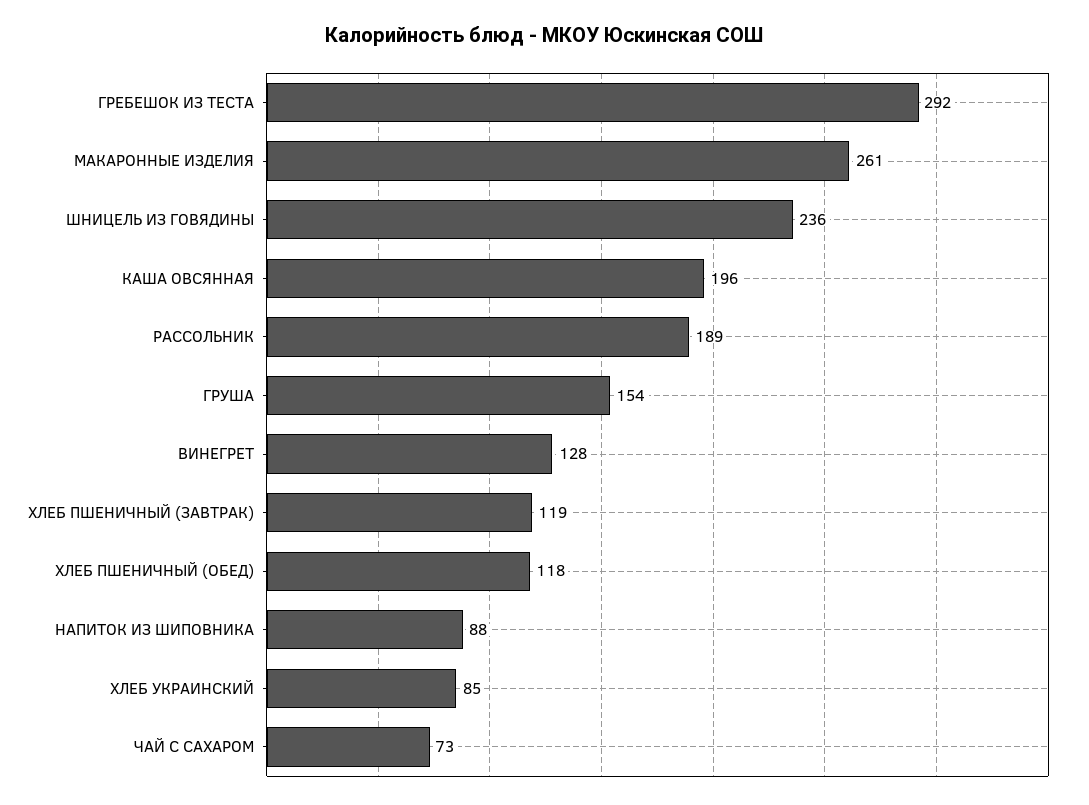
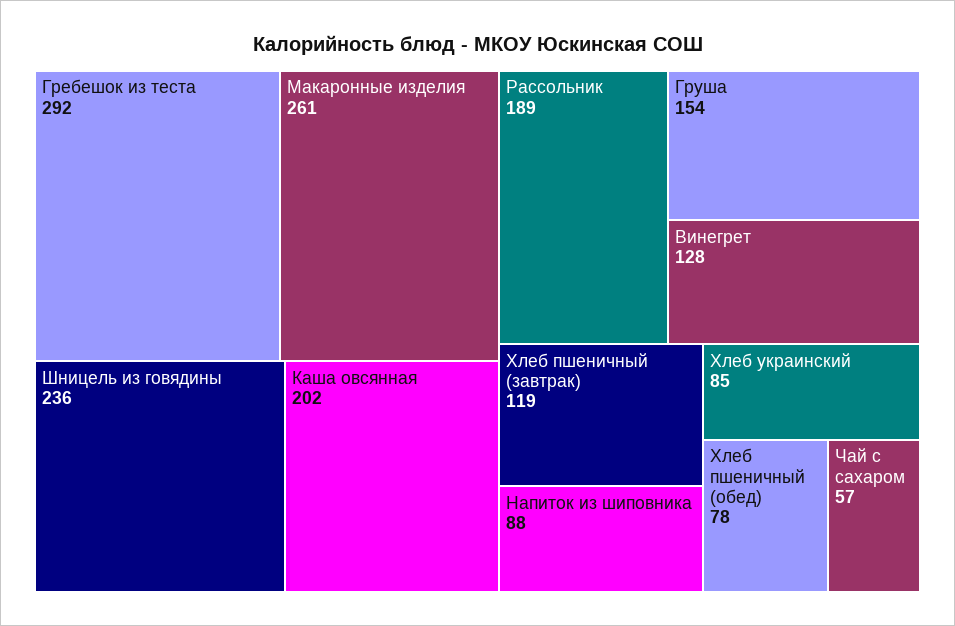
КАША ОВСЯННАЯ: 196 -> 202
ХЛЕБ ПШЕНИЧНЫЙ (ОБЕД): 118 -> 78
ЧАЙ С САХАРОМ: 73 -> 57

